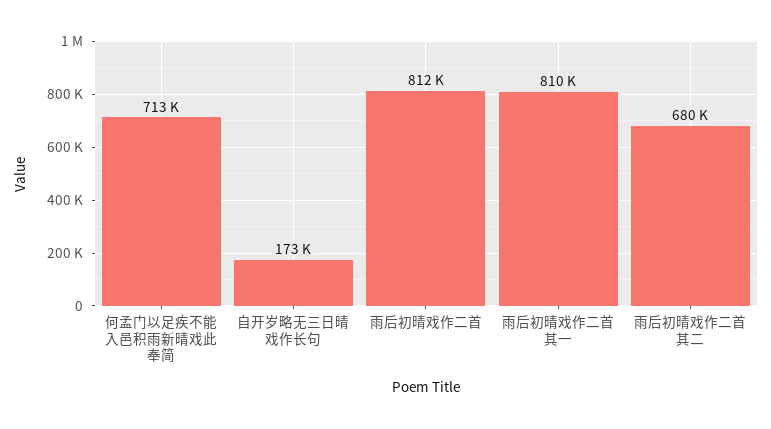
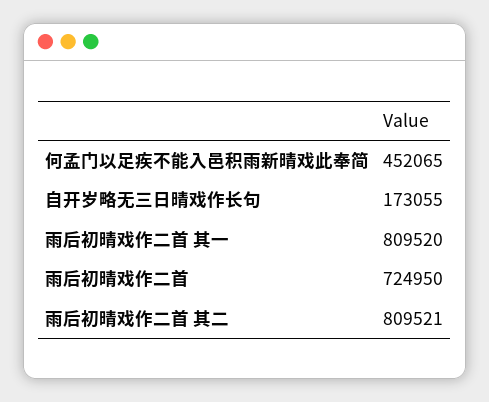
何孟门以足疾不能入邑积雨新晴戏此奉简: 713000 -> 452065
雨后初晴戏作二首: 812000 -> 724950
雨后初晴戏作二首 其二: 680000 -> 809521

